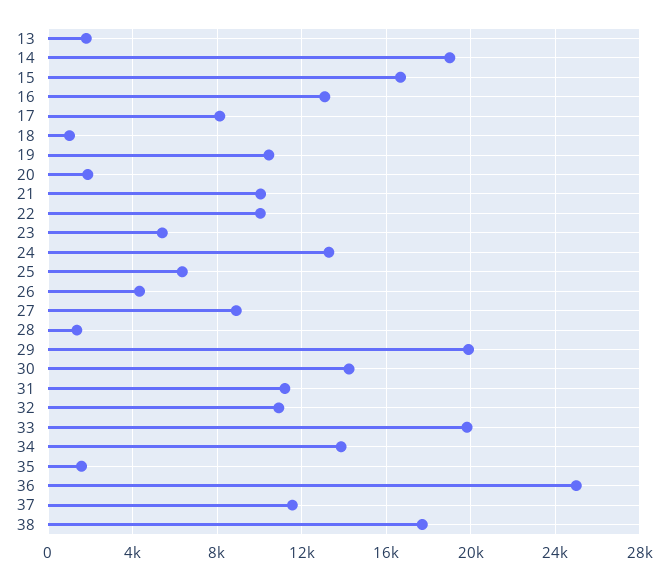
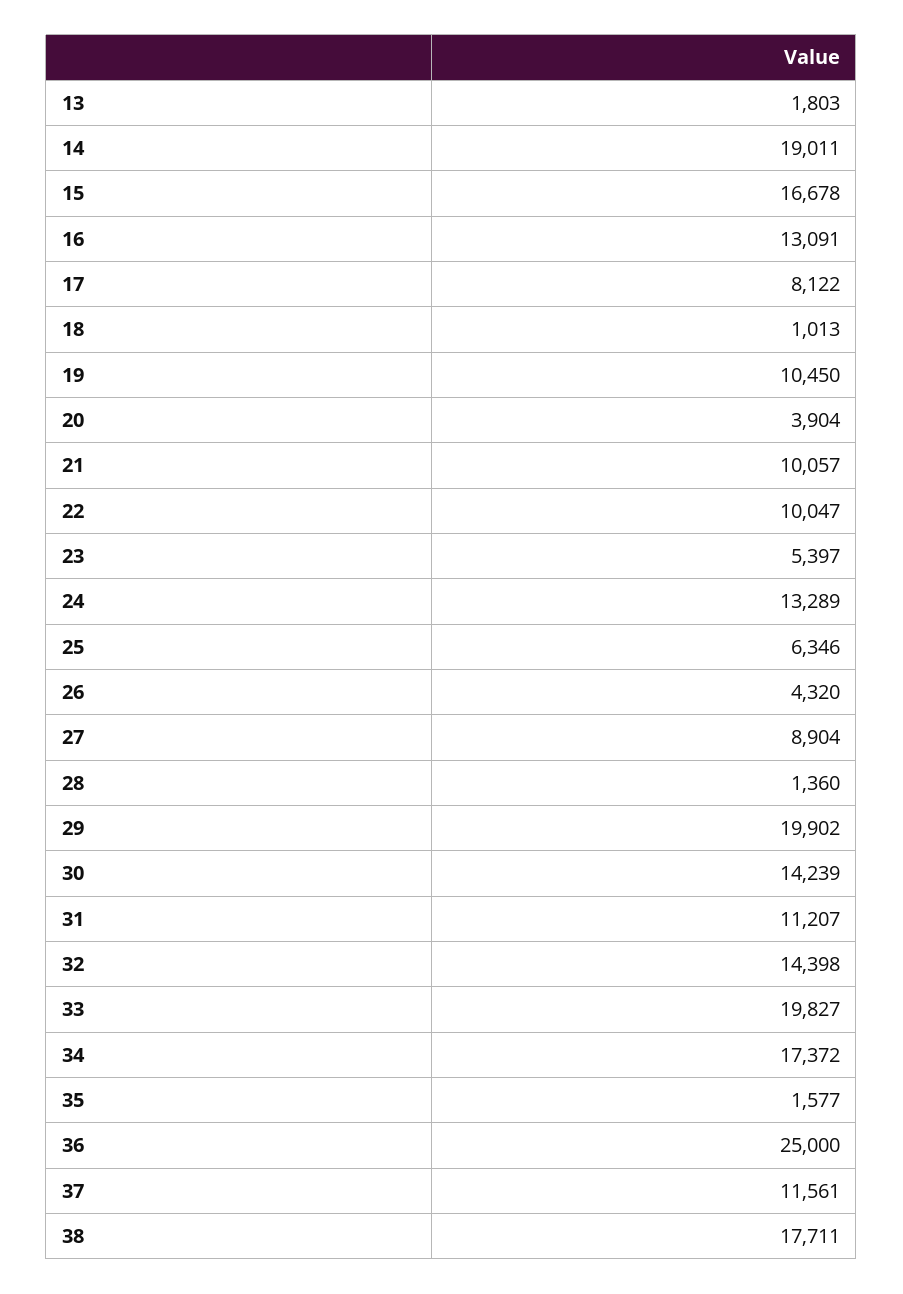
20: 2000 -> 3904
32: 11000 -> 14398
34: 14000 -> 17372

